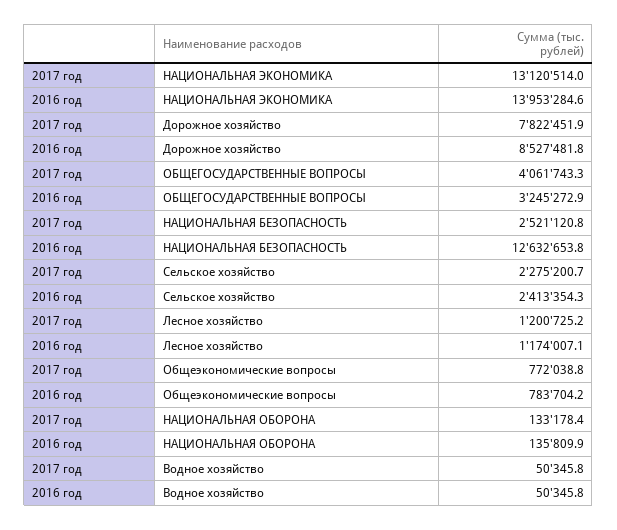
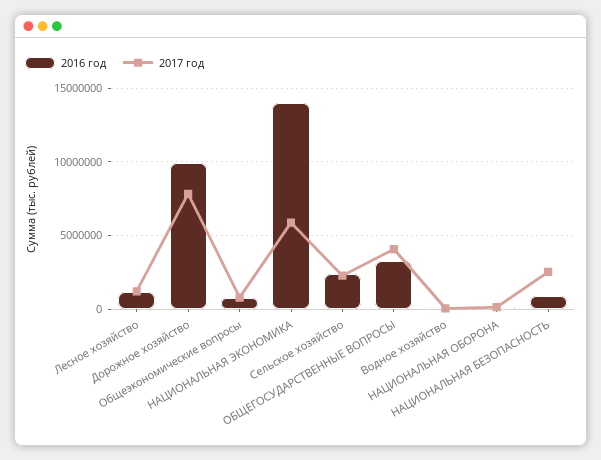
2017 год, НАЦИОНАЛЬНАЯ ЭКОНОМИКА: 13120514 -> 6000000
2016 год, Дорожное хозяйство: 8527481.8 -> 10000000
2016 год, НАЦИОНАЛЬНАЯ БЕЗОПАСНОСТЬ: 12632653.8 -> 1000000

